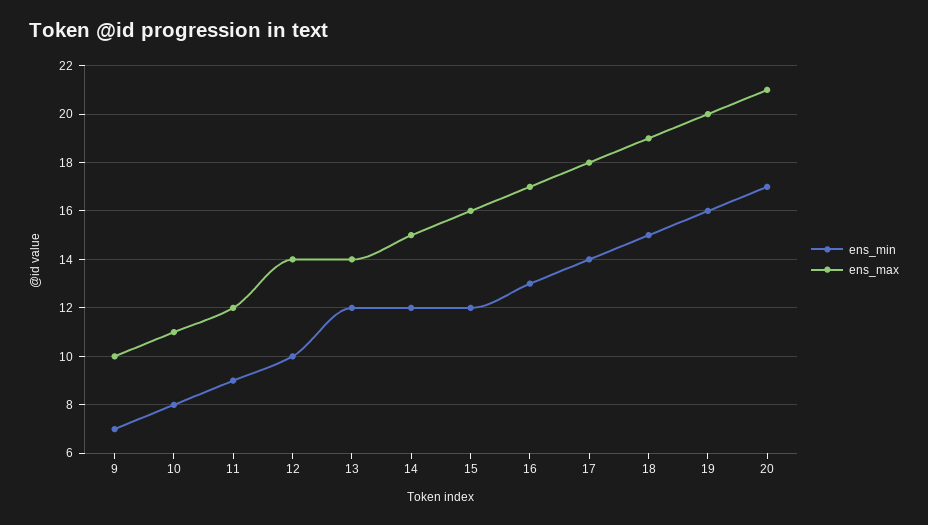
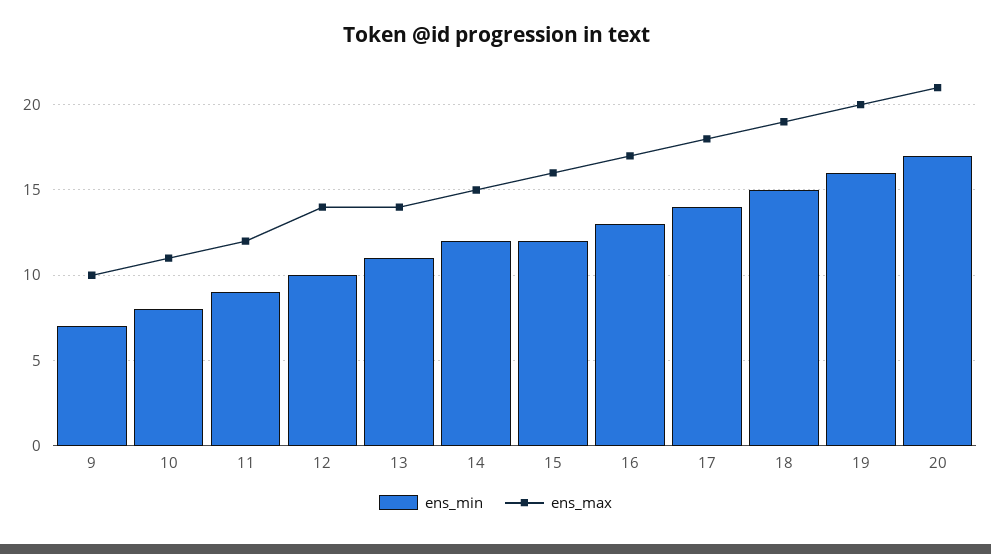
ens_min, 13: 12 -> 11

